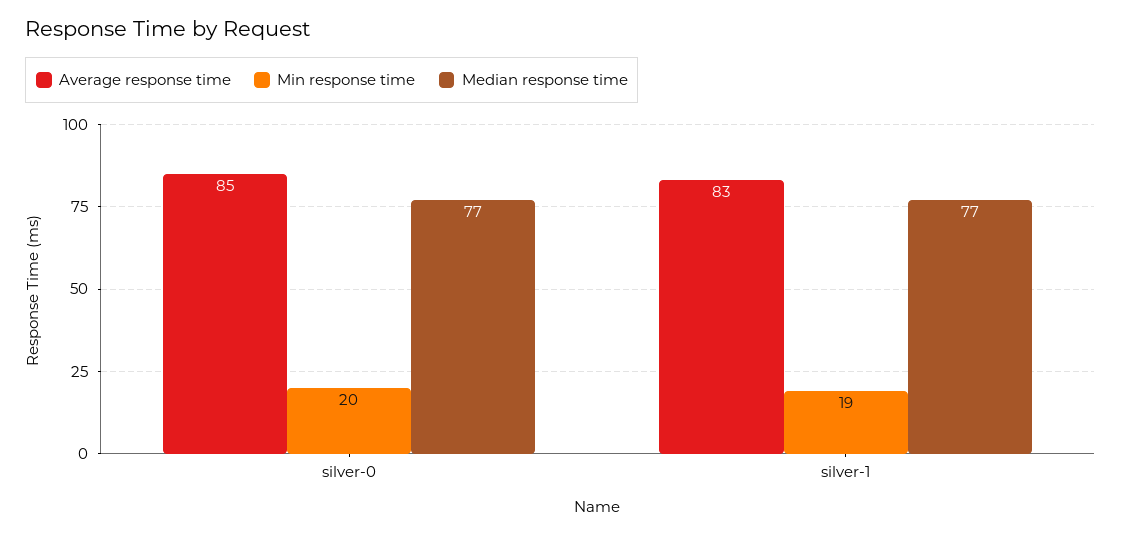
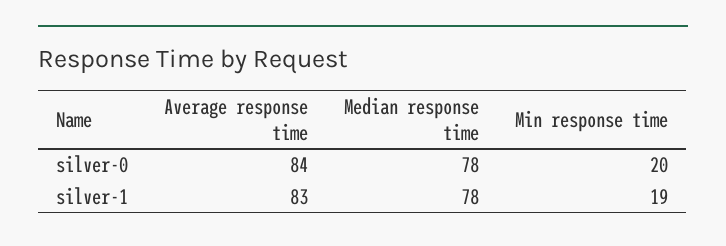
Average response time, silver-0: 85 -> 84
Median response time, silver-0: 77 -> 78
Median response time, silver-1: 77 -> 78

